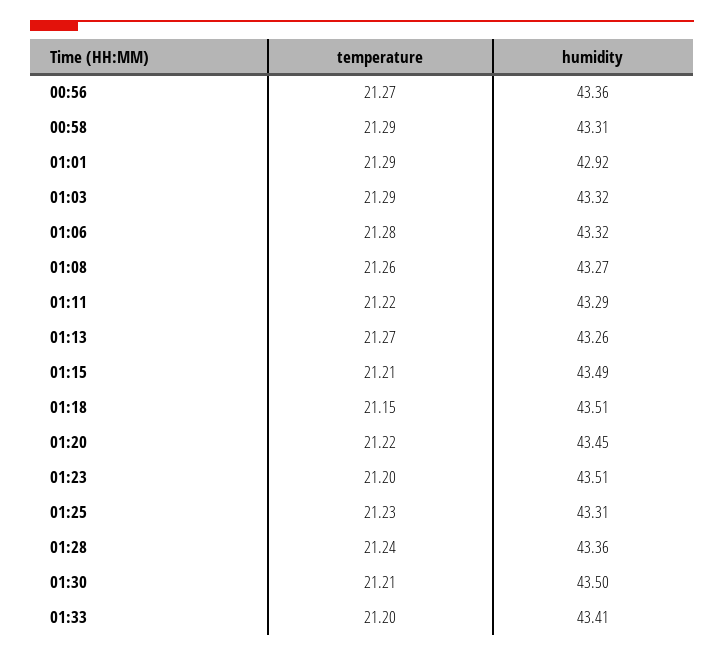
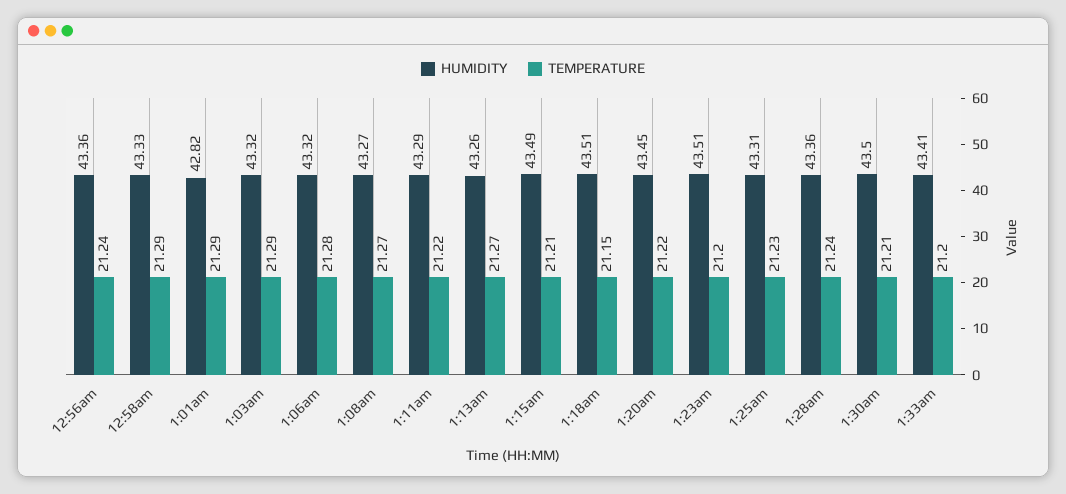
temperature, 00:56: 21.27 -> 21.24
humidity, 00:58: 43.31 -> 43.33
humidity, 01:01: 42.92 -> 42.82
temperature, 01:08: 21.26 -> 21.27

